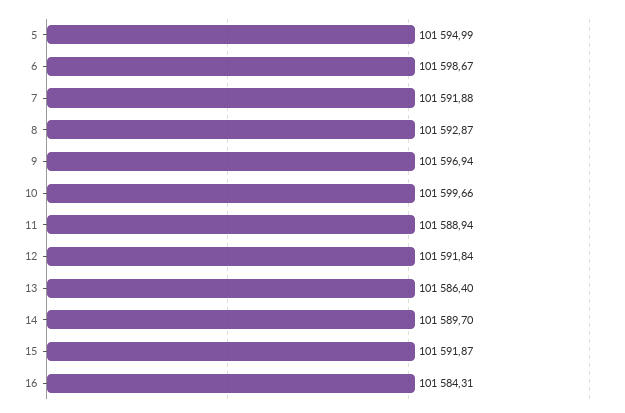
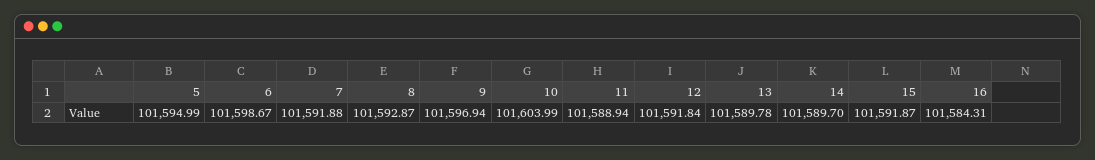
10: 101599.66 -> 101603.99
13: 101586.4 -> 101589.78

